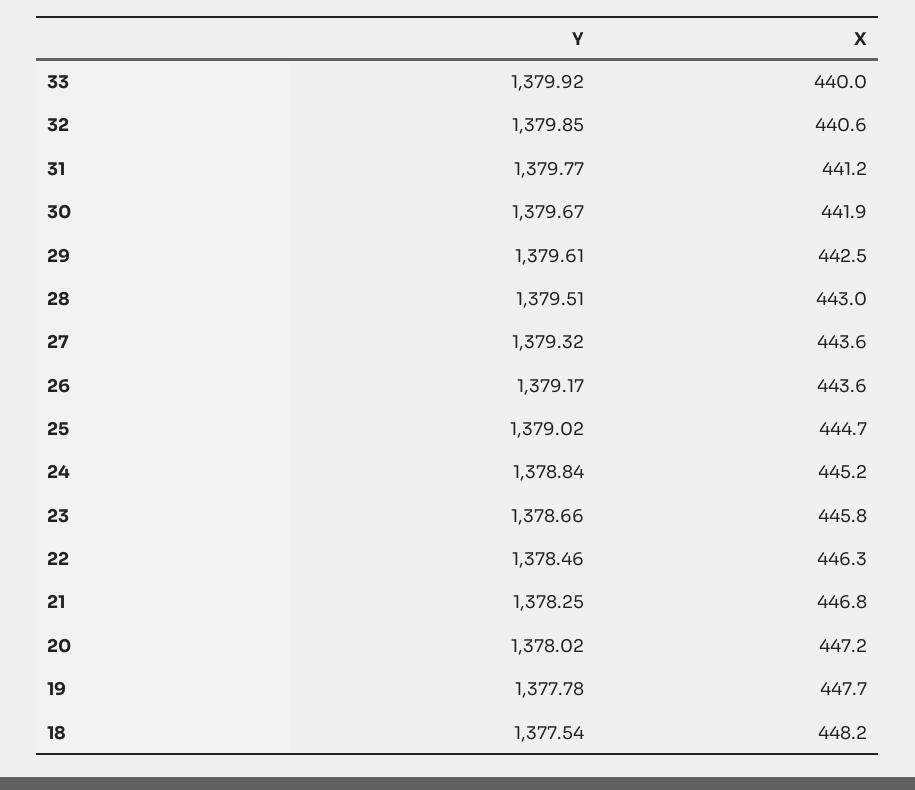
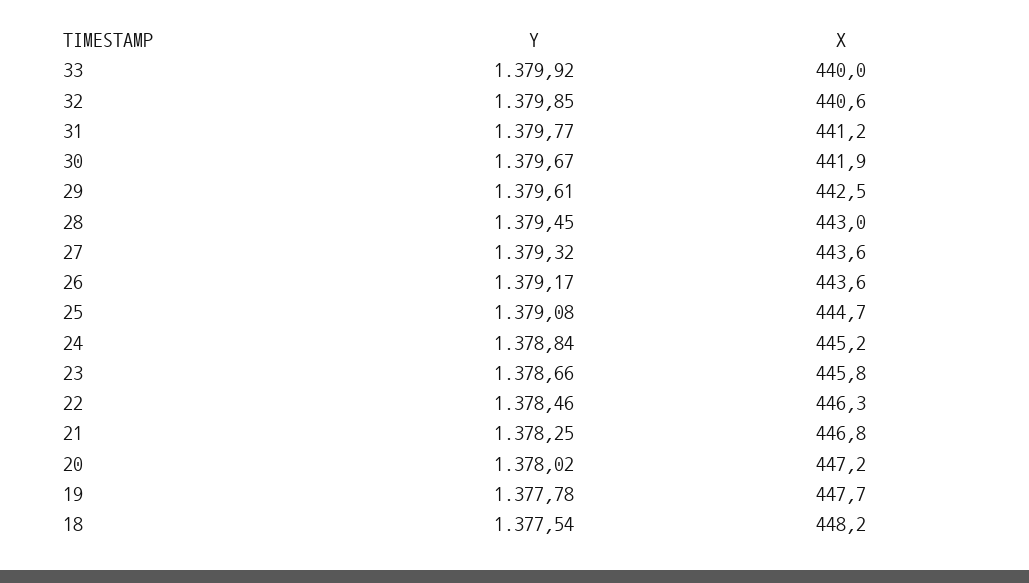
Y, 28: 1379.51 -> 1379.45
Y, 25: 1379.02 -> 1379.08

